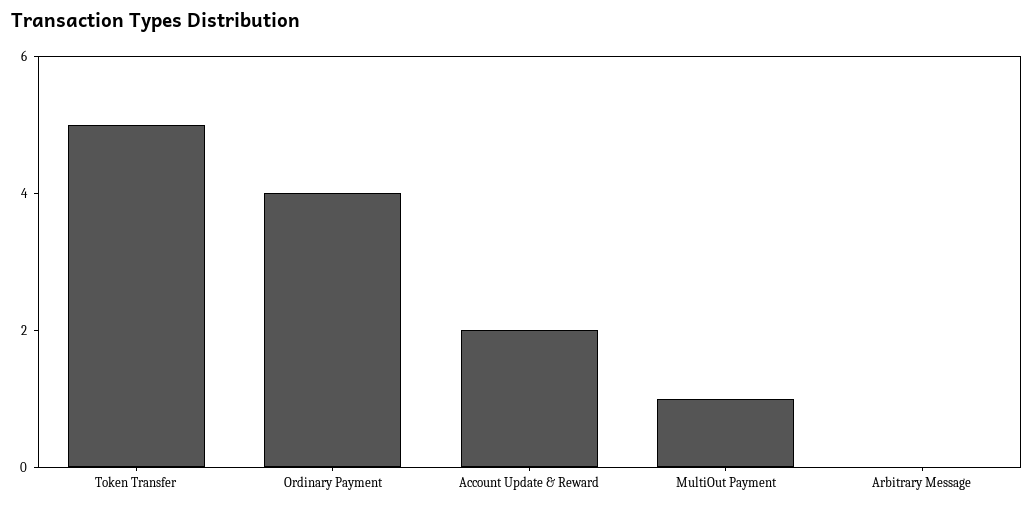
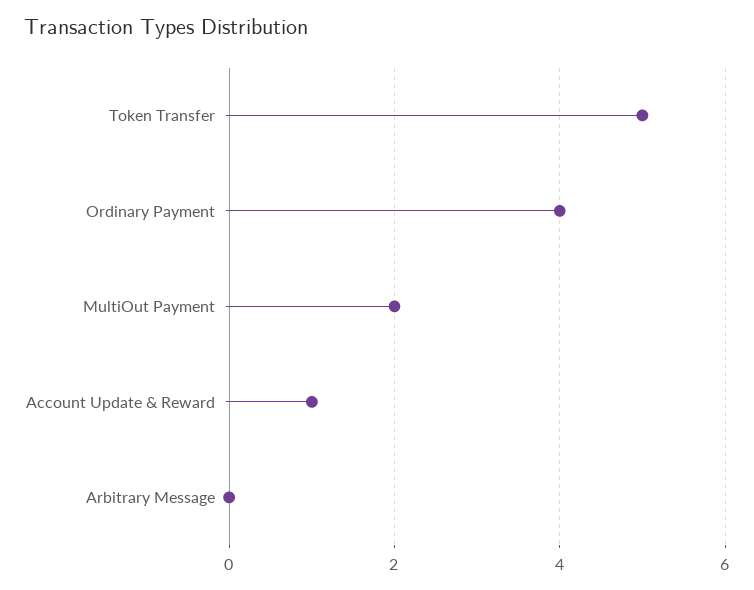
Account Update & Reward: 2 -> 1
MultiOut Payment: 1 -> 2

